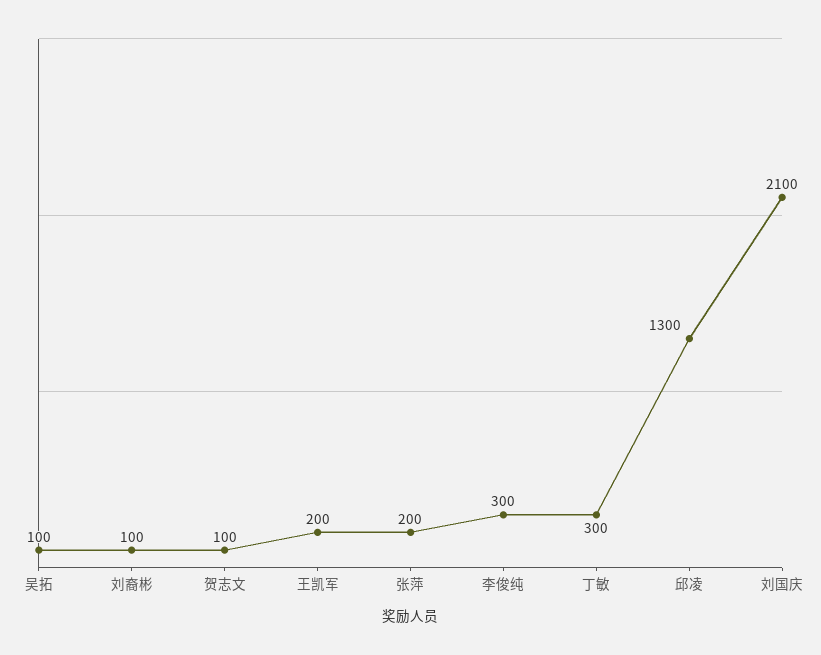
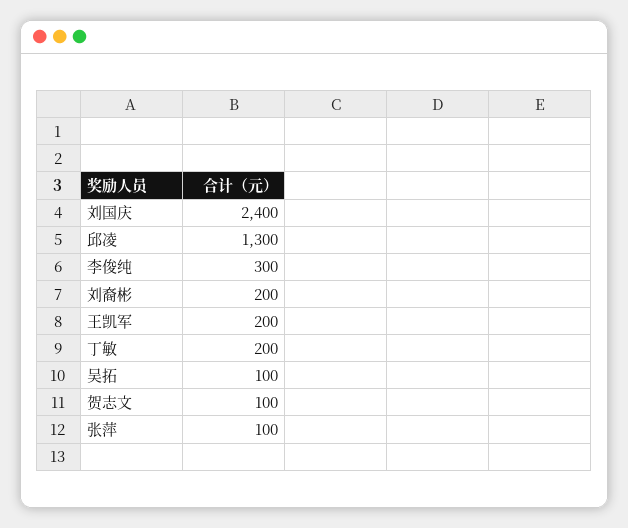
刘裔彬: 100 -> 200
张萍: 200 -> 100
丁敏: 300 -> 200
刘国庆: 2100 -> 2400

